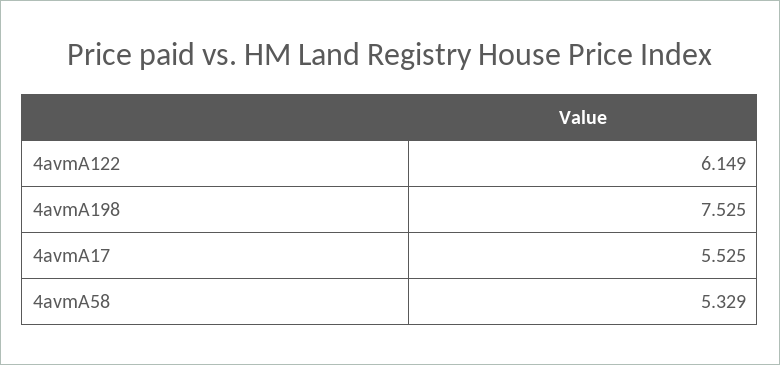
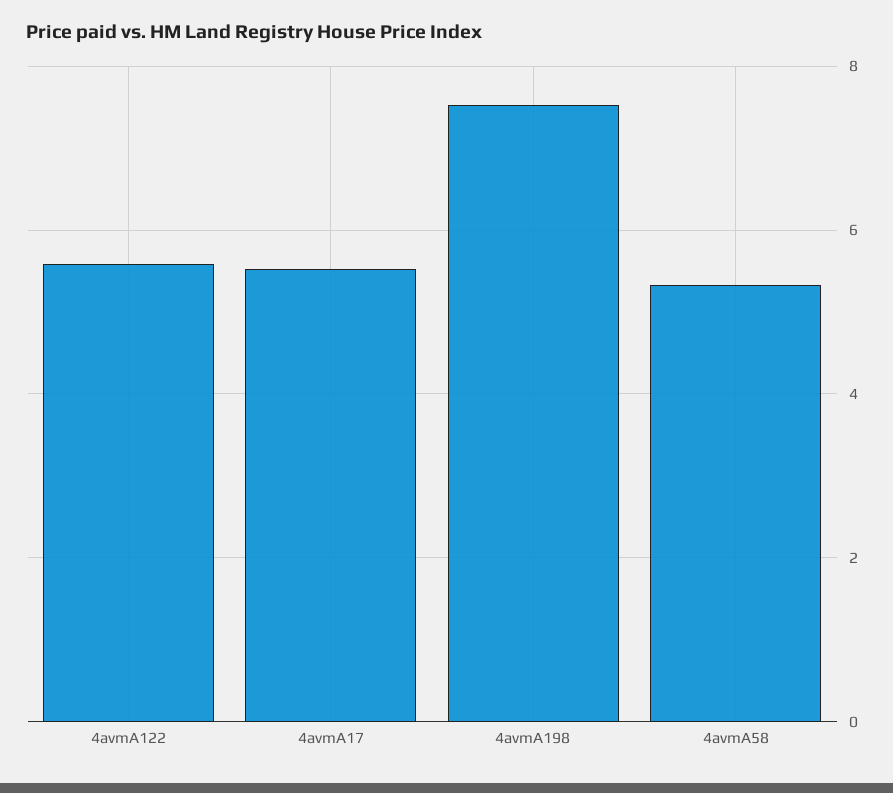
4avmA122: 6.149 -> 5.6

